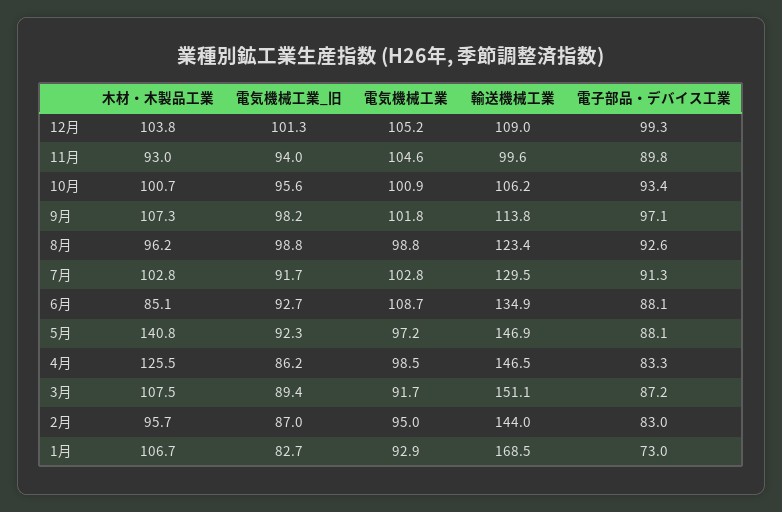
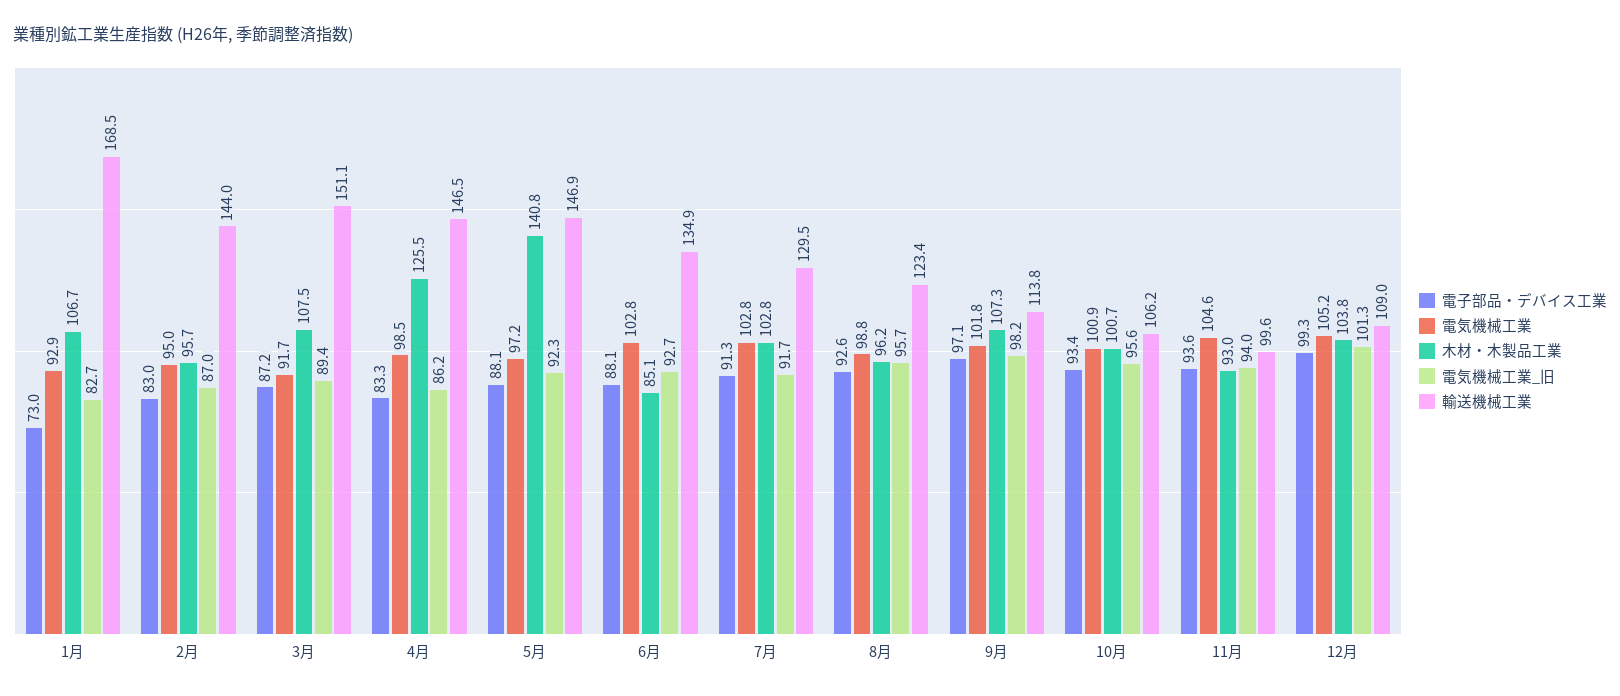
電子部品・デバイス工業, 11月: 89.8 -> 93.6
電気機械工業_旧, 8月: 98.8 -> 95.7
電気機械工業, 6月: 108.7 -> 102.8

